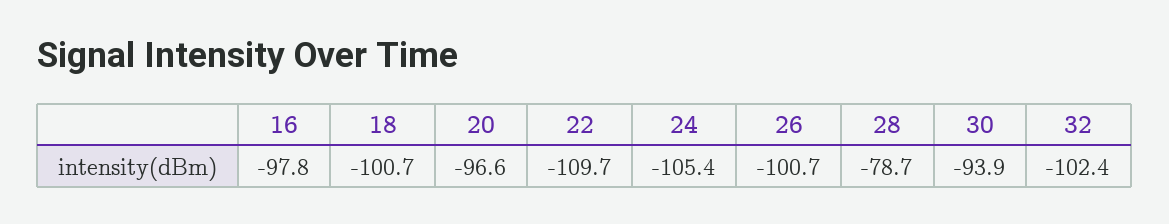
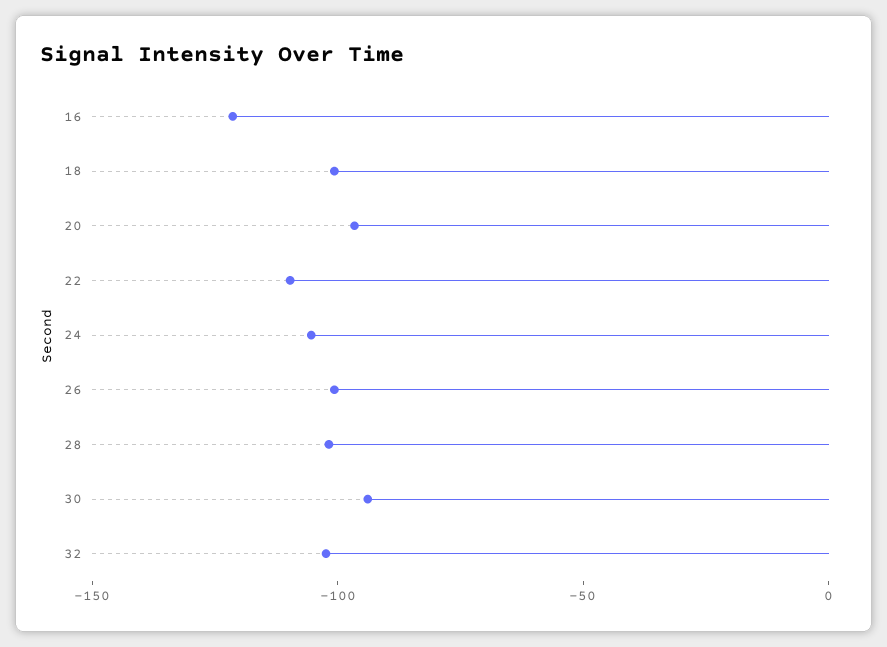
16: -97.8 -> -120
28: -78.7 -> -100

